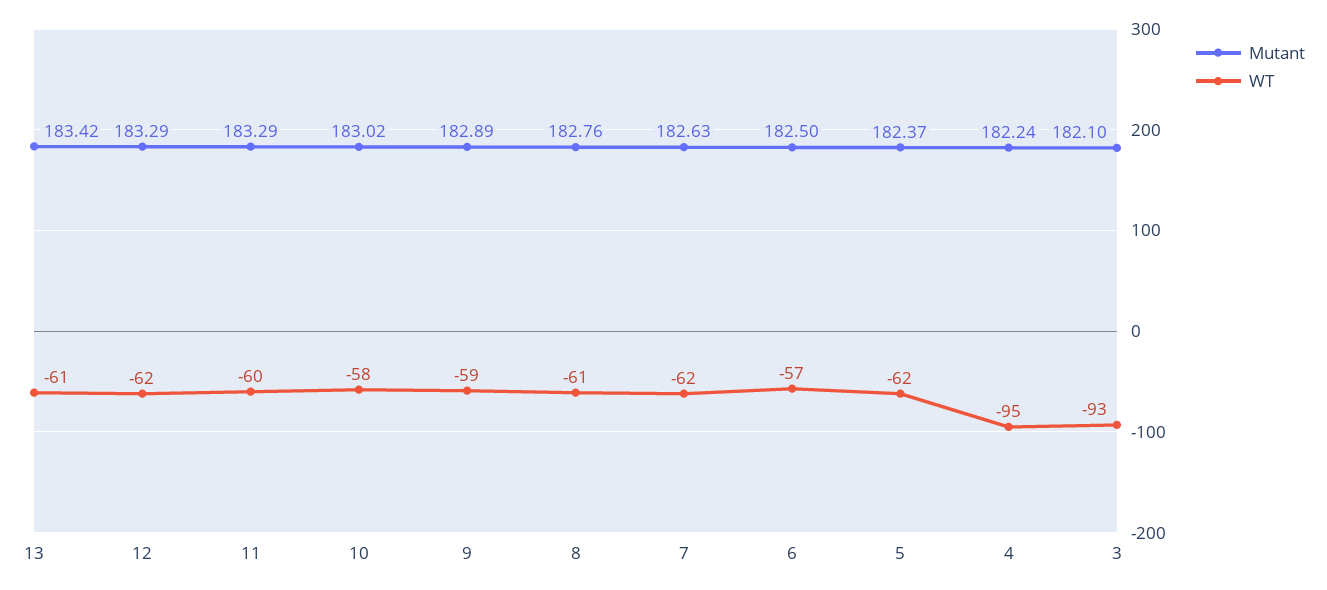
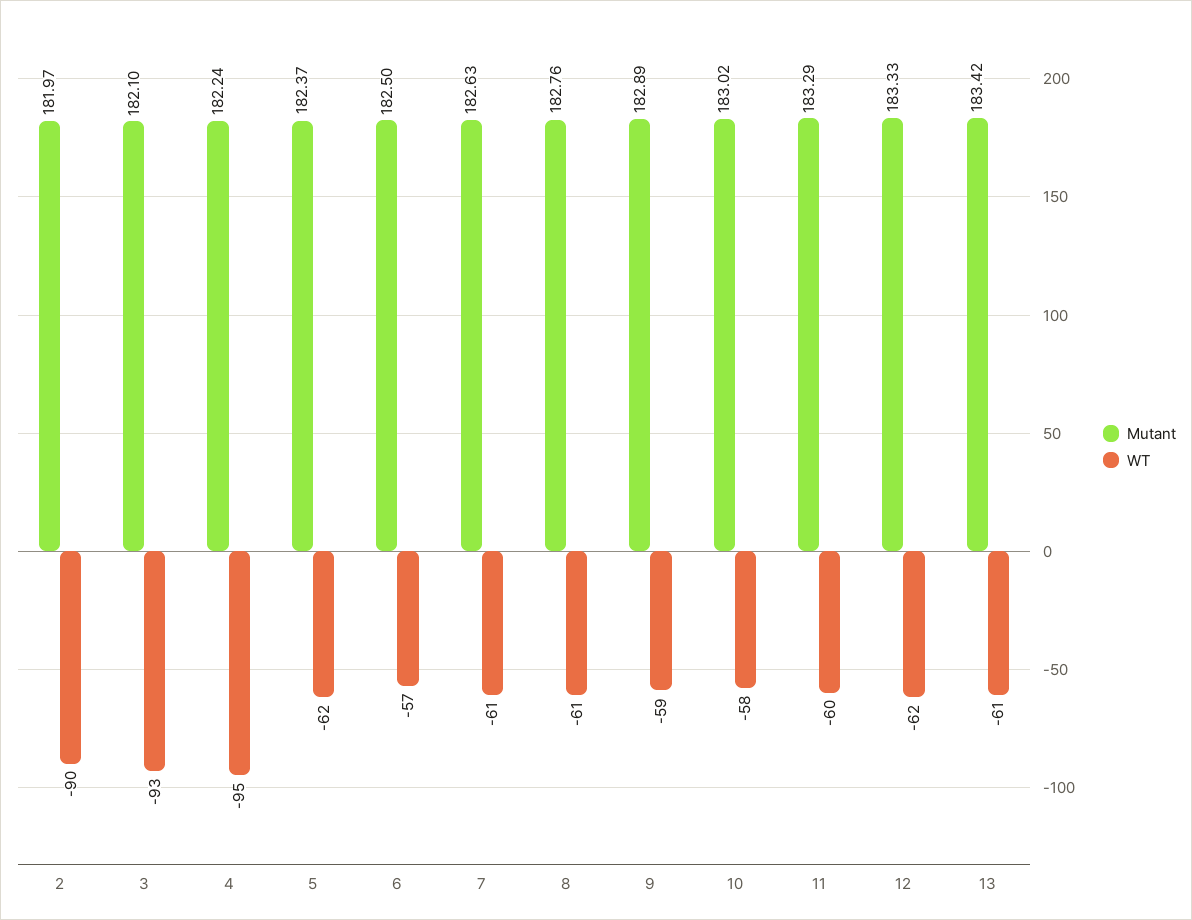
Mutant, 12: 183.29 -> 183.33
WT, 7: -62 -> -61
Mutant, 2: none -> 181.97
WT, 2: none -> -90

